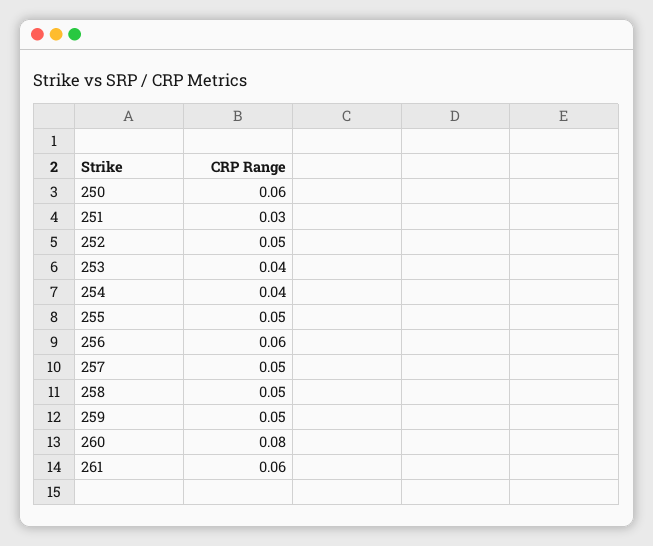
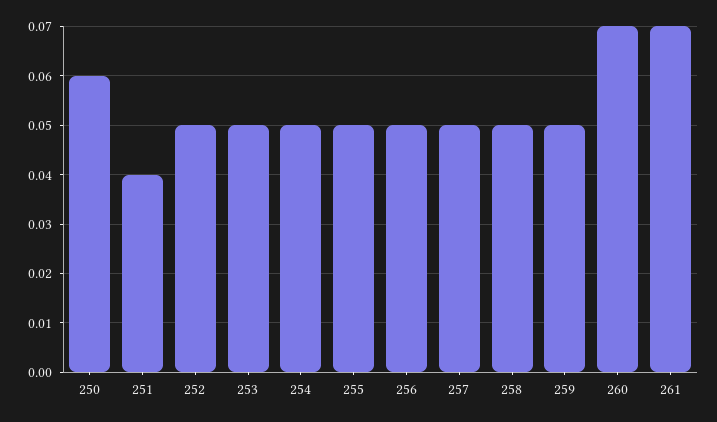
251: 0.03 -> 0.04
253: 0.04 -> 0.05
254: 0.04 -> 0.05
256: 0.06 -> 0.05
260: 0.08 -> 0.07
261: 0.06 -> 0.07

